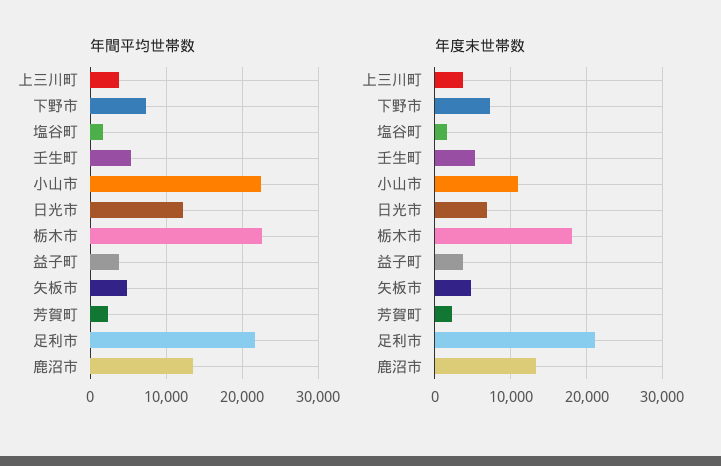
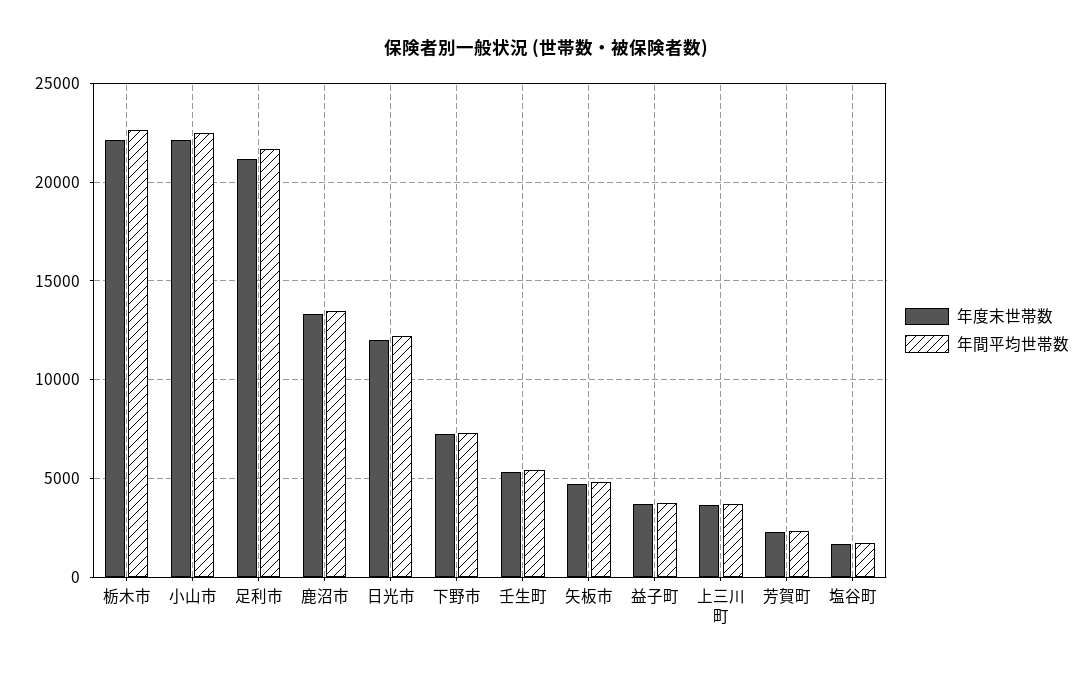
年度末世帯数, 小山市: 11000 -> 22000
年度末世帯数, 日光市: 7000 -> 12000
年度末世帯数, 栃木市: 18000 -> 22000

